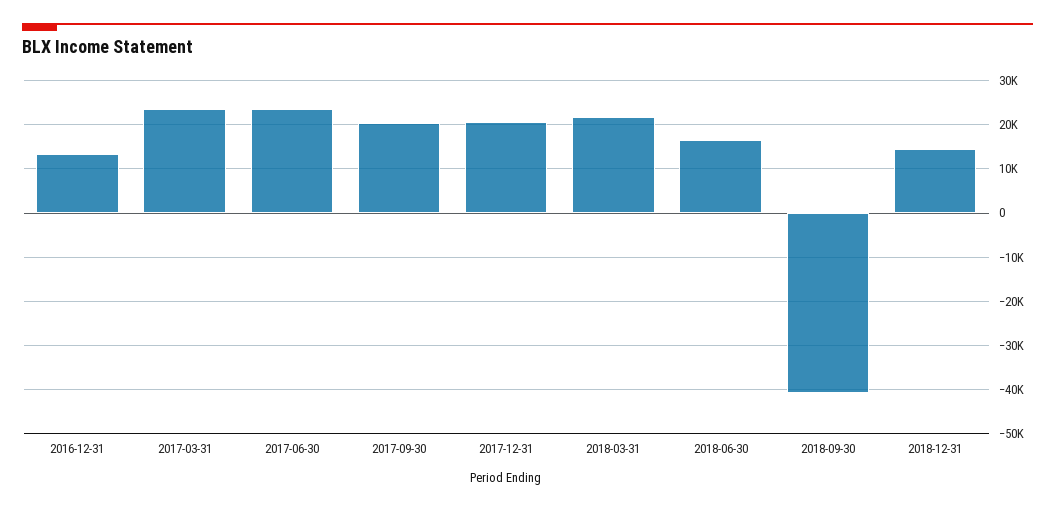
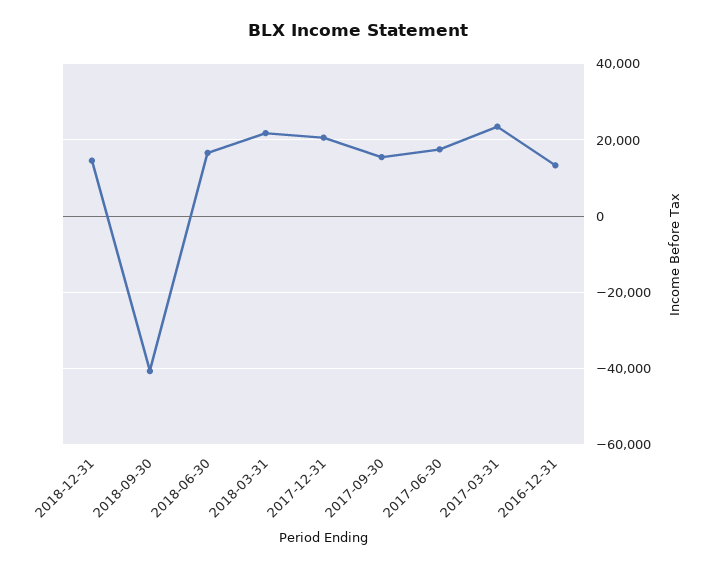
2017-06-30: 24000 -> 18000
2017-09-30: 20000 -> 16000

